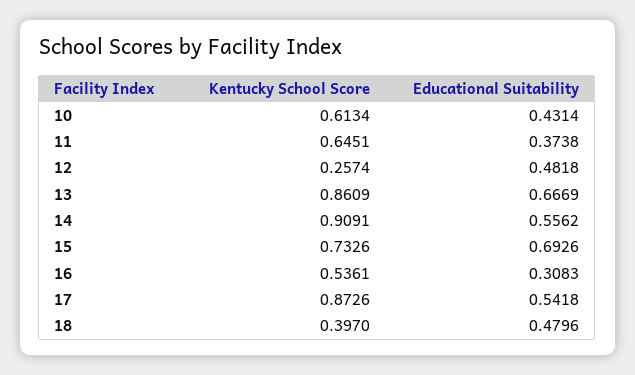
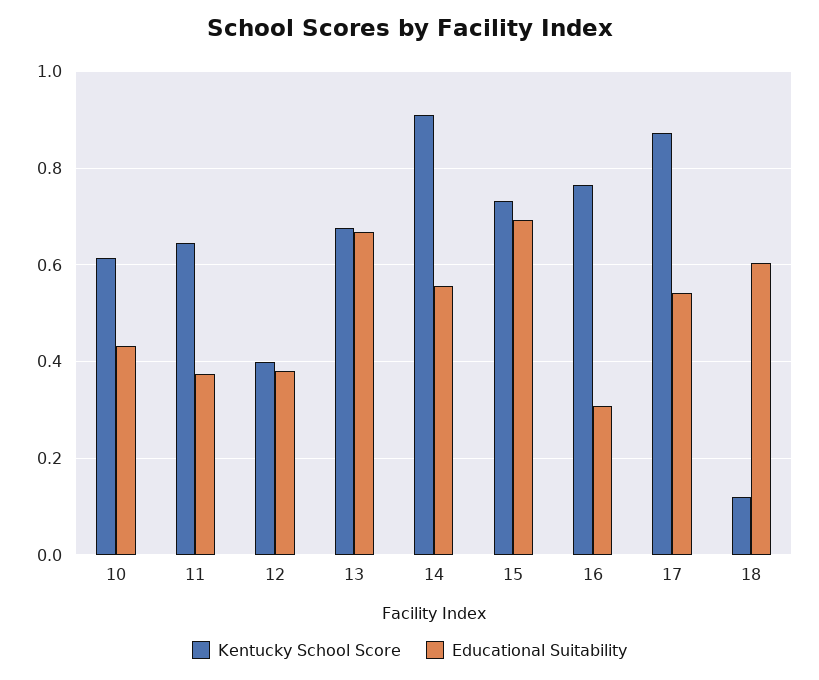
Kentucky School Score, 12: 0.2574 -> 0.4
Educational Suitability, 12: 0.4818 -> 0.38
Kentucky School Score, 13: 0.8609 -> 0.68
Kentucky School Score, 16: 0.5361 -> 0.76
Kentucky School Score, 18: 0.397 -> 0.12
Educational Suitability, 18: 0.4796 -> 0.6

